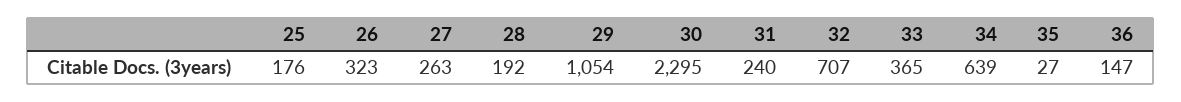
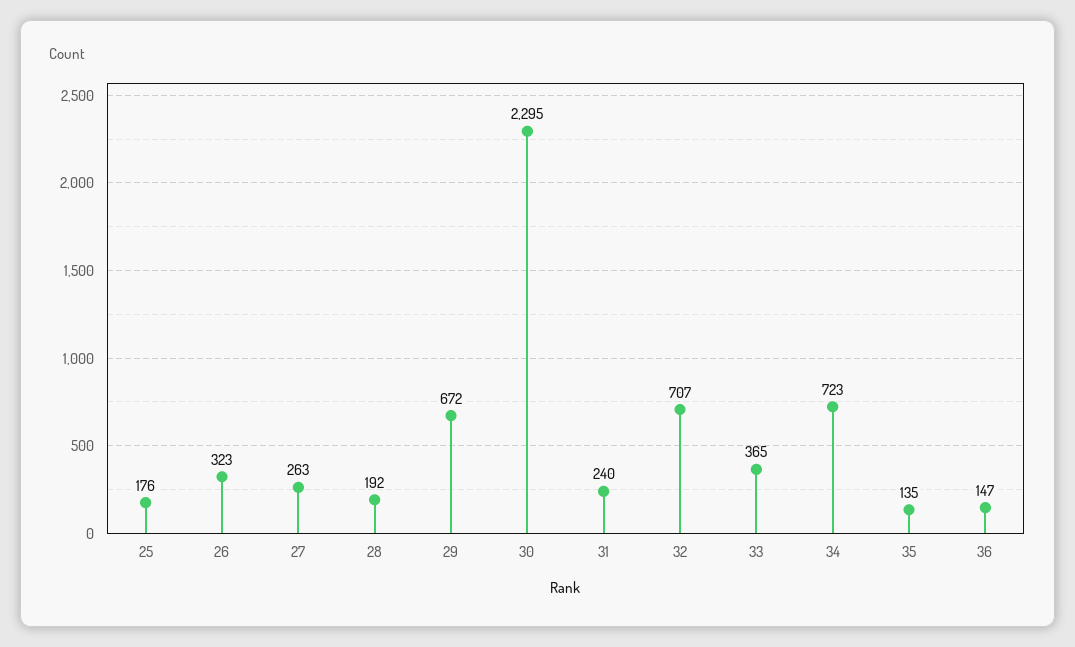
29: 1054 -> 672
34: 639 -> 723
35: 27 -> 135

